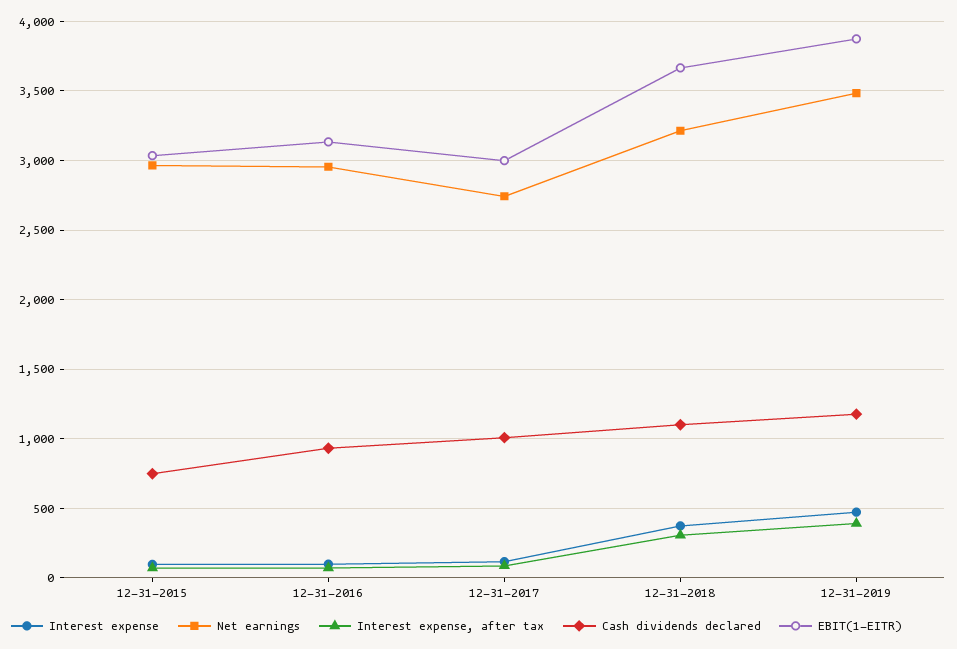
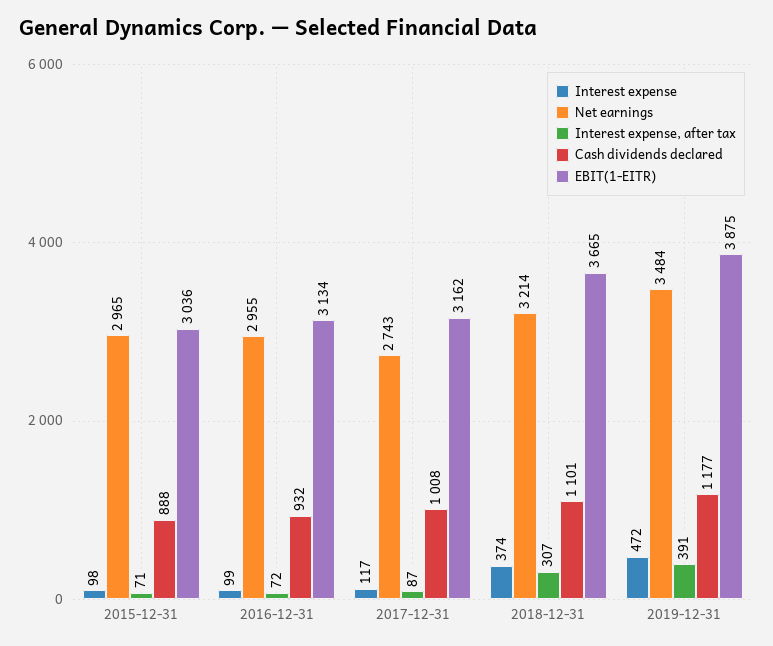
Cash dividends declared, 12-31-2015: 750 -> 888
EBIT(1-EITR), 12-31-2017: 3000 -> 3162

